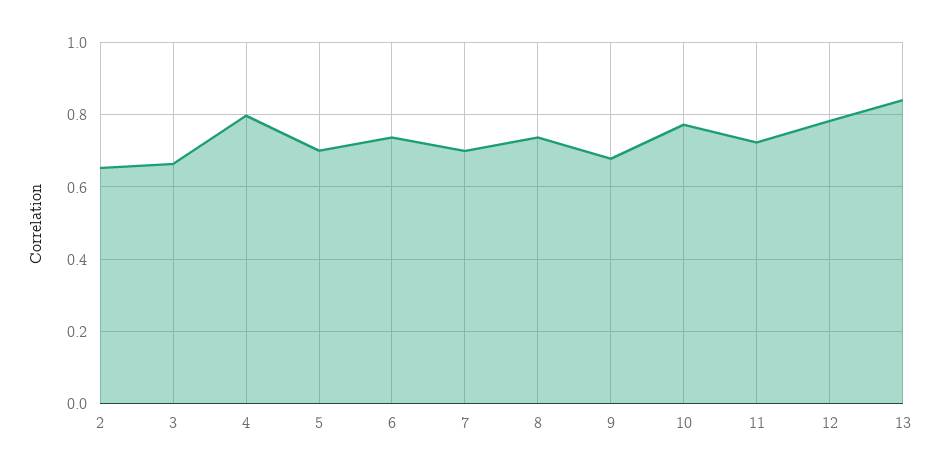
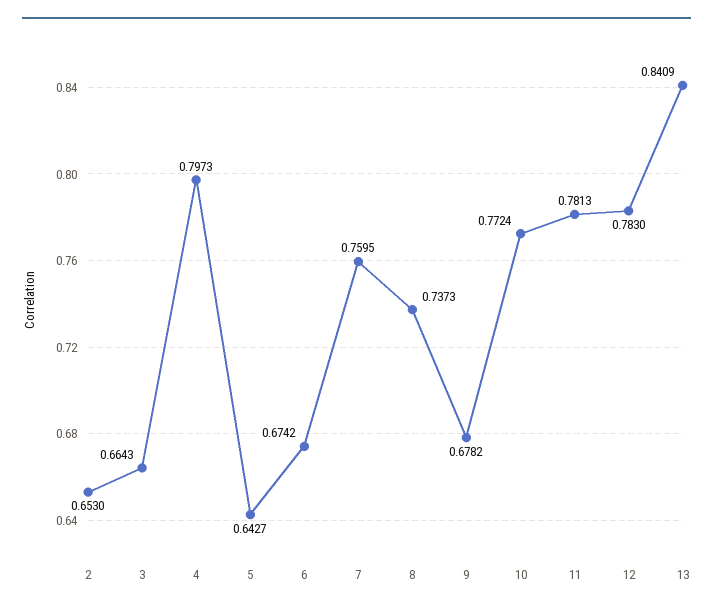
5: 0.7 -> 0.6427
6: 0.74 -> 0.6742
7: 0.7 -> 0.7595
11: 0.72 -> 0.7813

